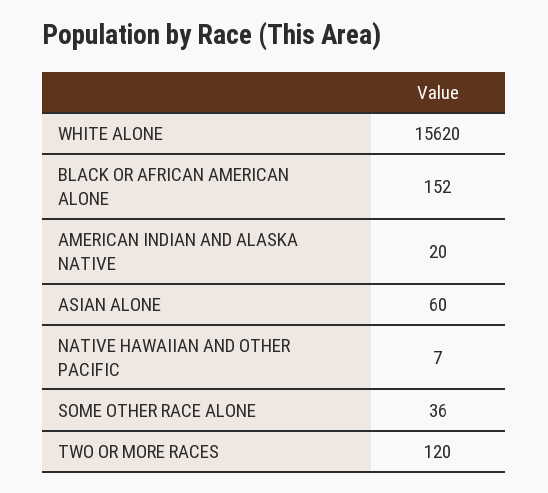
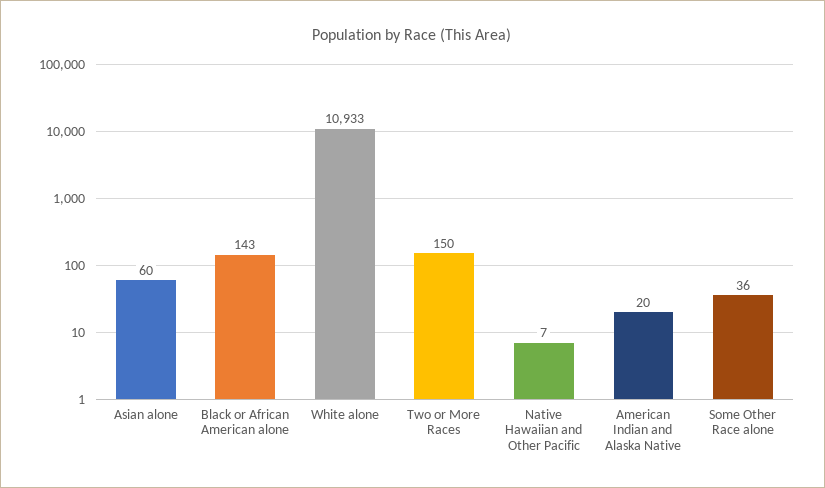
WHITE ALONE: 15620 -> 10933
BLACK OR AFRICAN AMERICAN ALONE: 152 -> 143
TWO OR MORE RACES: 120 -> 150

